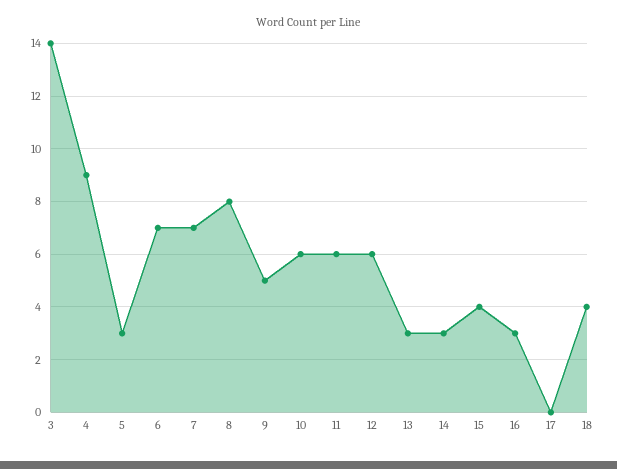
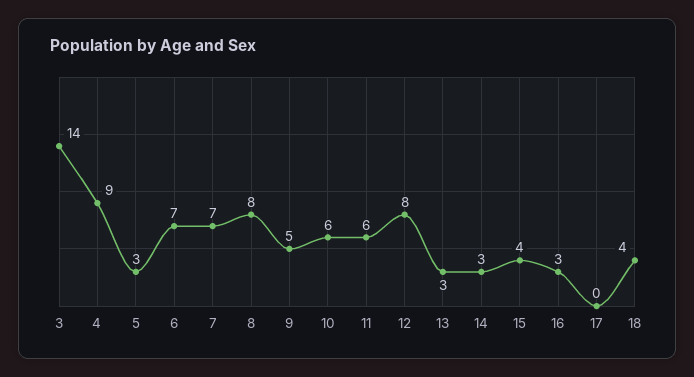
12: 6 -> 8

